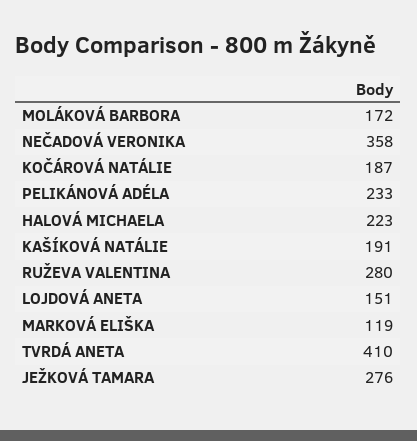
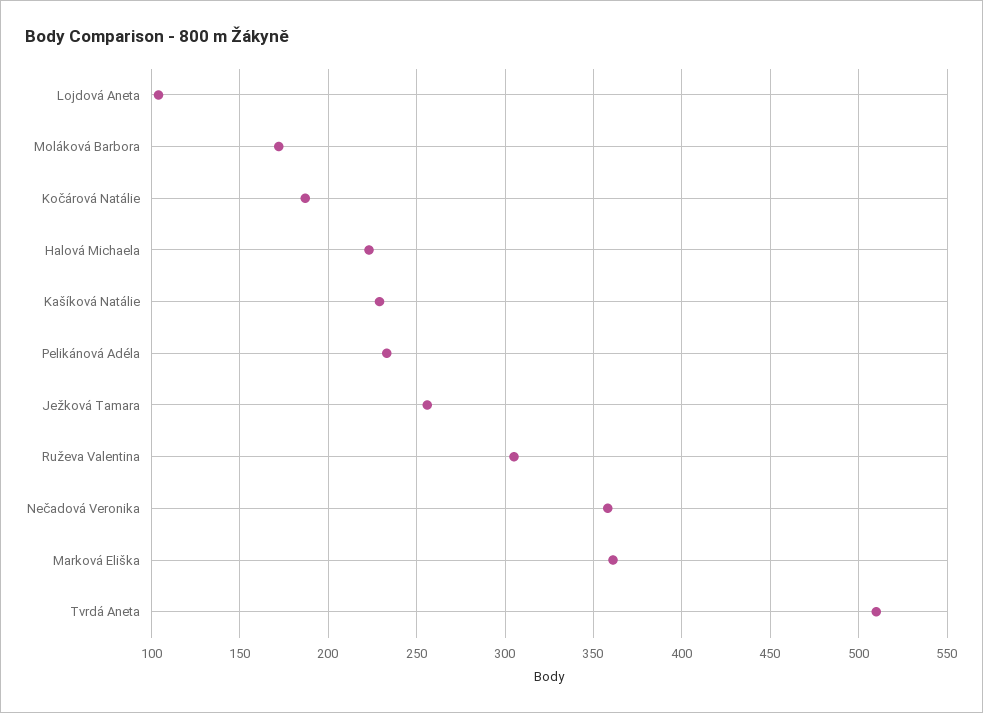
KAŠÍKOVÁ NATÁLIE: 191 -> 230
RUŽEVA VALENTINA: 280 -> 305
LOJDOVÁ ANETA: 151 -> 105
MARKOVÁ ELIŠKA: 119 -> 360
TVRDÁ ANETA: 410 -> 510
JEŽKOVÁ TAMARA: 276 -> 255

